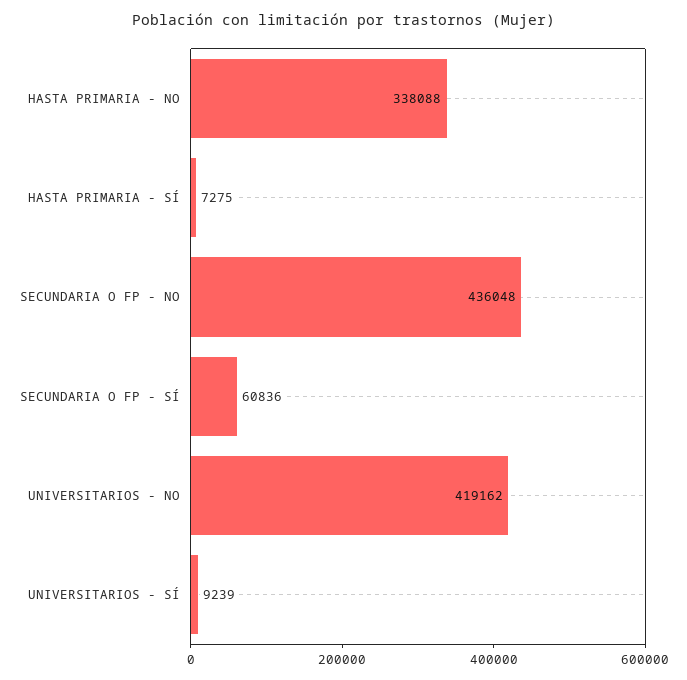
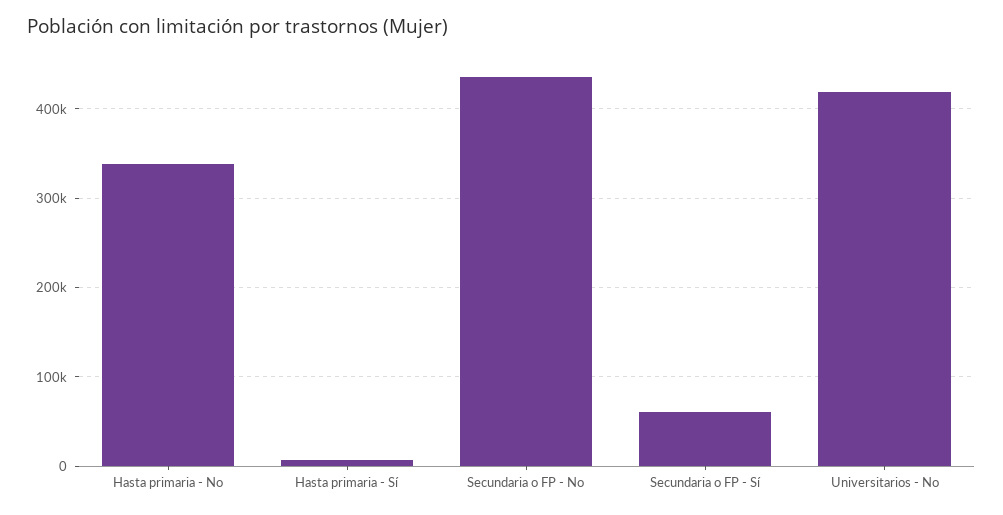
UNIVERSITARIOS - SÍ: 9239 -> none

